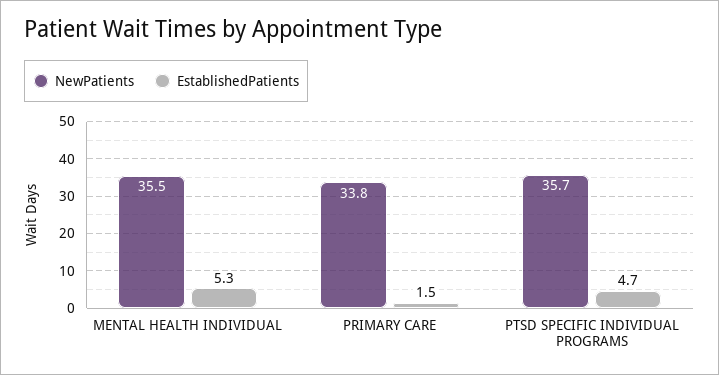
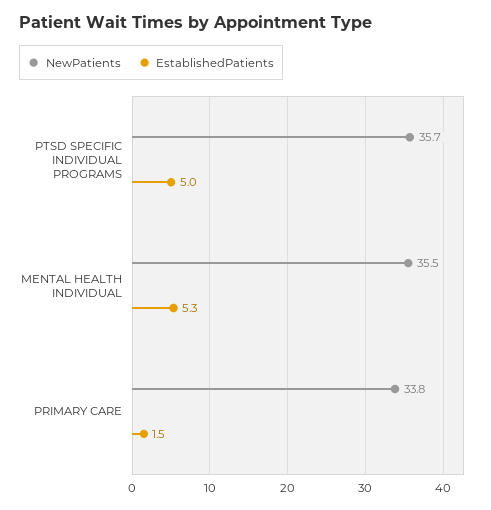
EstablishedPatients, PTSD SPECIFIC INDIVIDUAL PROGRAMS: 4.7 -> 5

